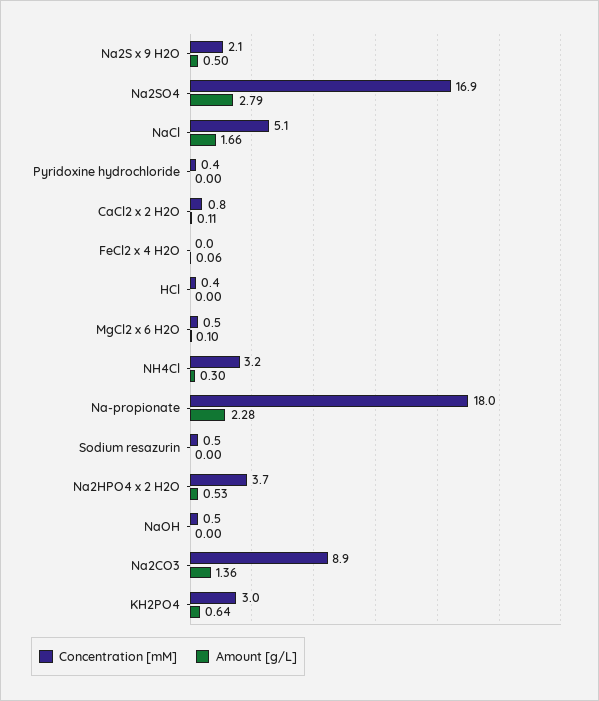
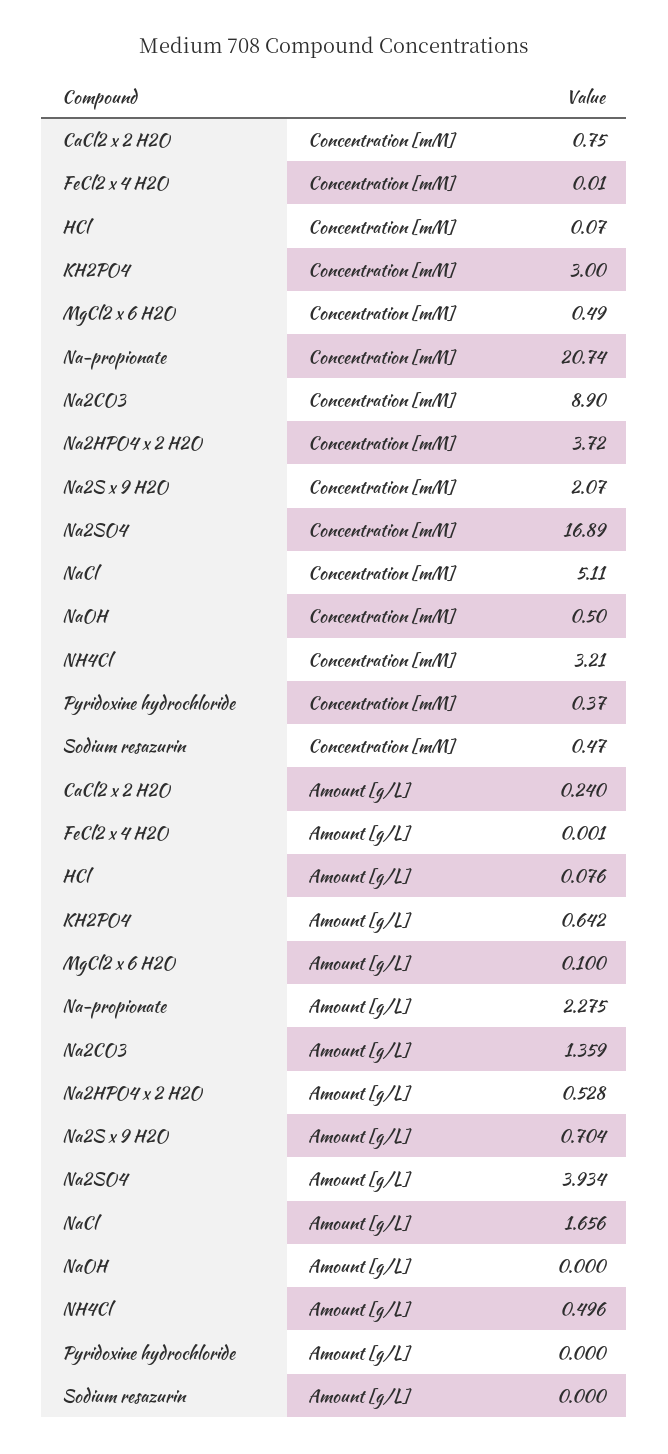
Amount [g/L], Na2S x 9 H2O: 0.5 -> 0.704
Amount [g/L], Na2SO4: 2.79 -> 3.934
Amount [g/L], CaCl2 x 2 H2O: 0.11 -> 0.24
Amount [g/L], FeCl2 x 4 H2O: 0.06 -> 0.001
Concentration [mM], HCl: 0.4 -> 0.07
Amount [g/L], HCl: 0 -> 0.076
Amount [g/L], NH4Cl: 0.3 -> 0.496
Concentration [mM], Na-propionate: 18 -> 20.74

